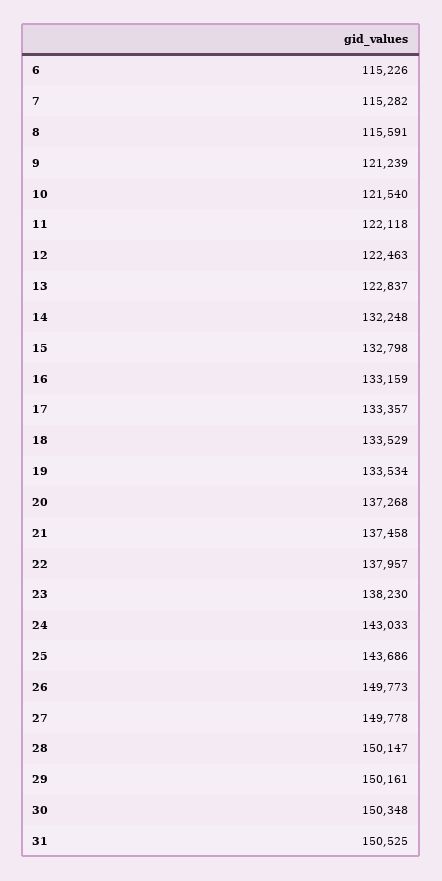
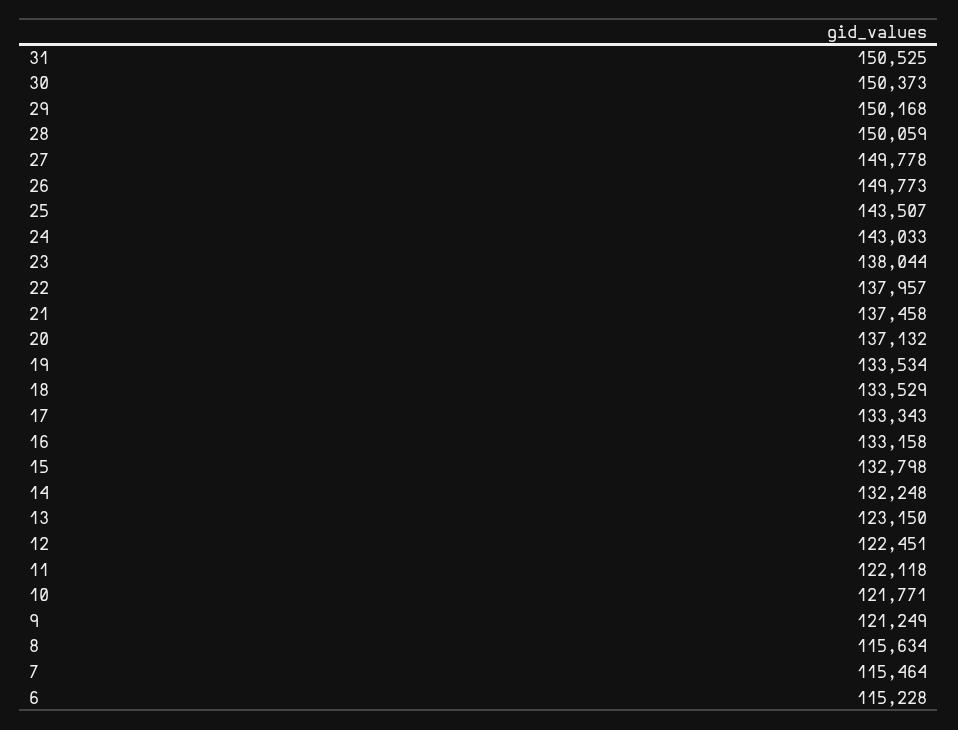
6: 115226 -> 115228
7: 115282 -> 115464
8: 115591 -> 115634
9: 121239 -> 121249
10: 121540 -> 121771
12: 122463 -> 122451
13: 122837 -> 123150
16: 133159 -> 133158
17: 133357 -> 133343
20: 137268 -> 137132
23: 138230 -> 138044
25: 143686 -> 143507
28: 150147 -> 150059
29: 150161 -> 150168
30: 150348 -> 150373

